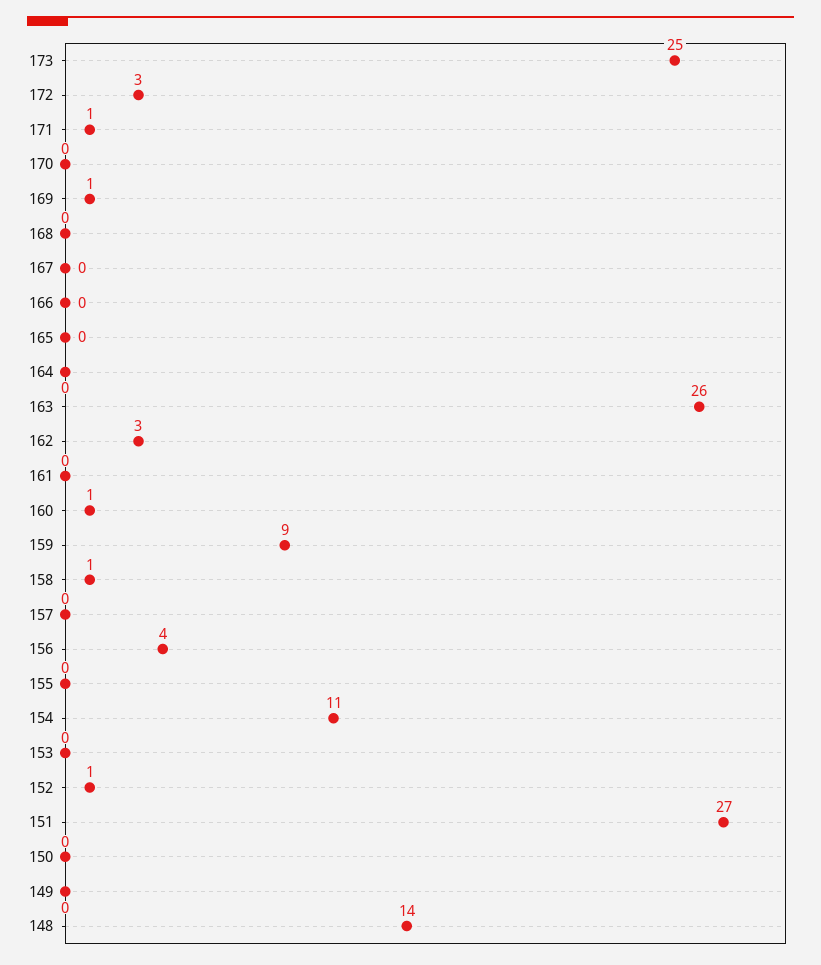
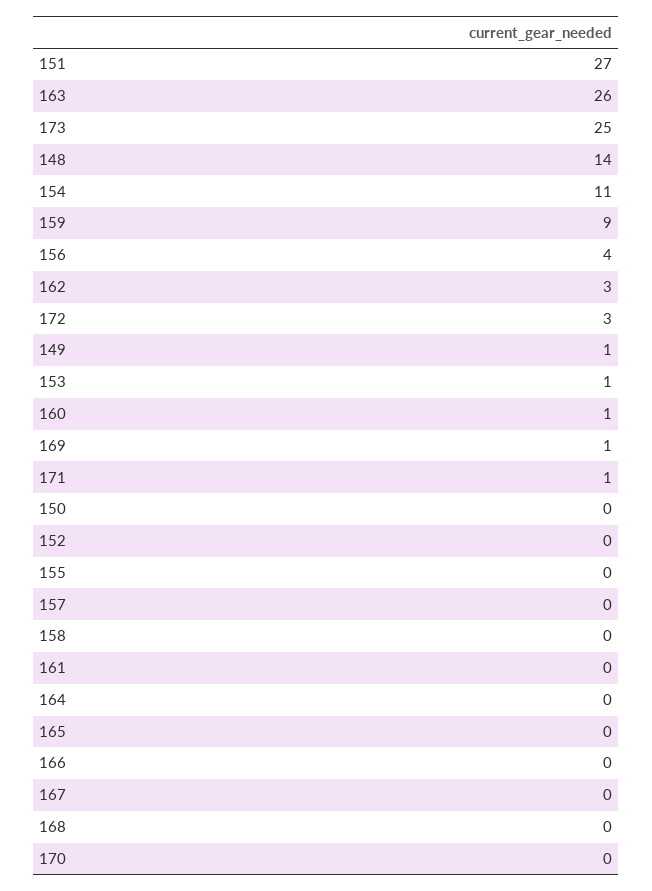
158: 1 -> 0
153: 0 -> 1
152: 1 -> 0
149: 0 -> 1

